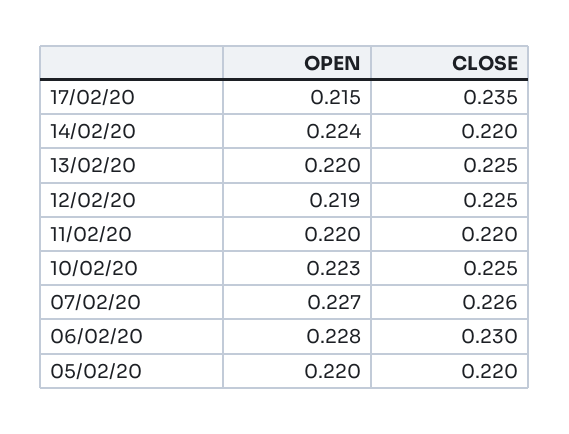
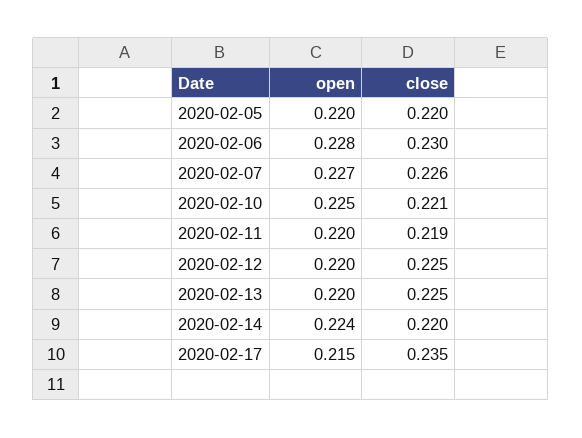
OPEN, 12/02/20: 0.219 -> 0.22
CLOSE, 11/02/20: 0.22 -> 0.219
OPEN, 10/02/20: 0.223 -> 0.225
CLOSE, 10/02/20: 0.225 -> 0.221

